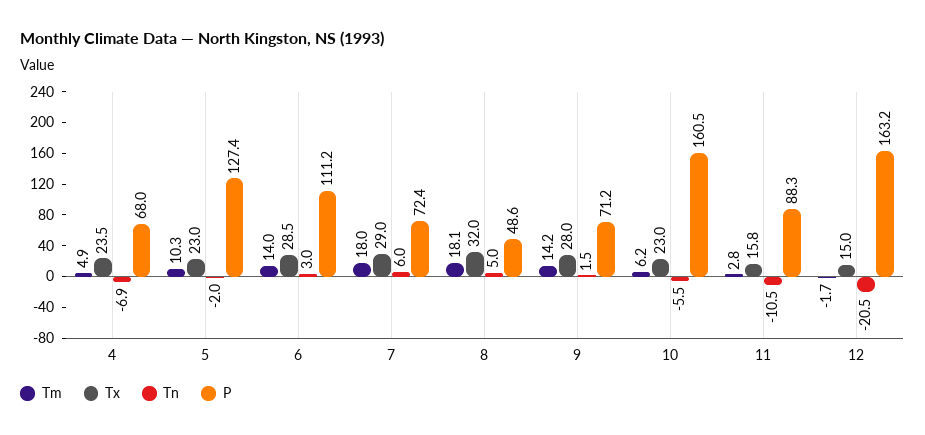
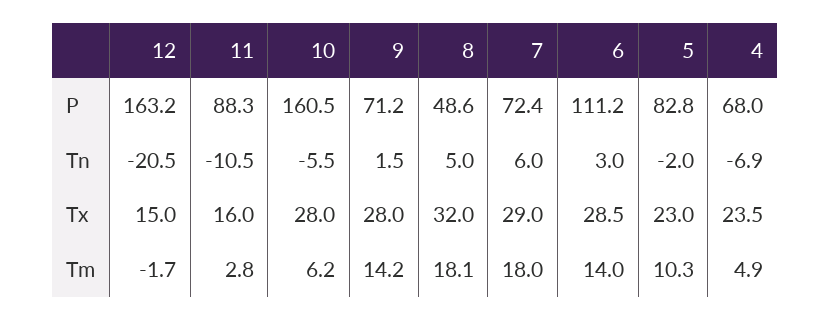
P, 5: 127.4 -> 82.8
Tx, 10: 23 -> 28
Tx, 11: 15.8 -> 16

